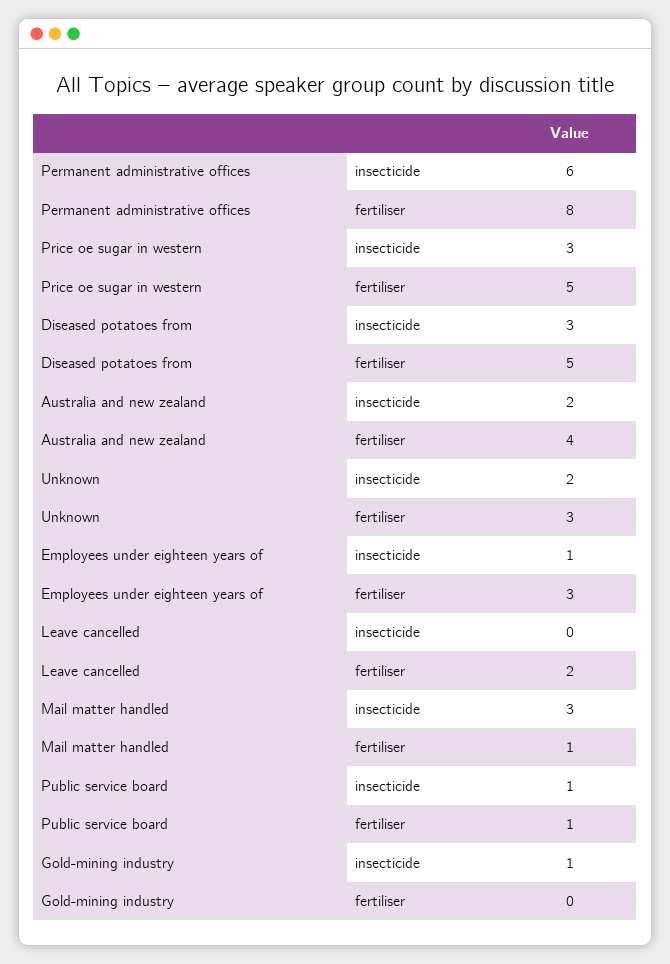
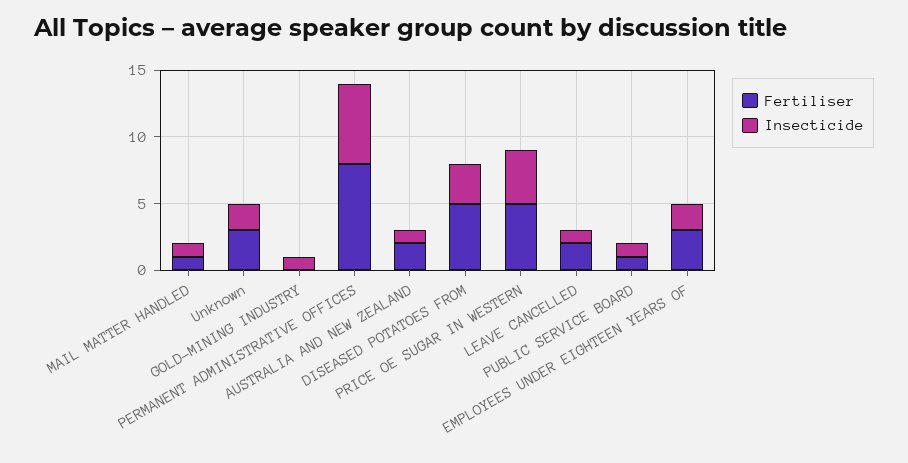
insecticide, Price oe sugar in western: 3 -> 4
insecticide, Australia and new zealand: 2 -> 1
fertiliser, Australia and new zealand: 4 -> 2
insecticide, Employees under eighteen years of: 1 -> 2
insecticide, Leave cancelled: 0 -> 1
insecticide, Mail matter handled: 3 -> 1

